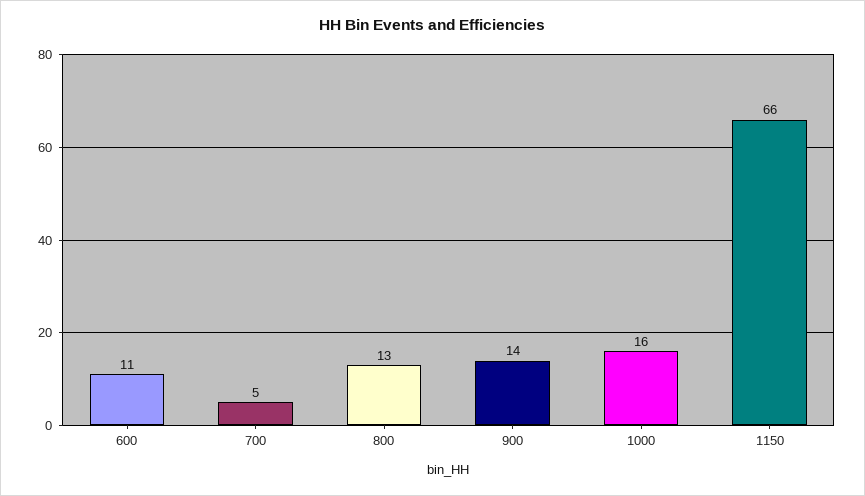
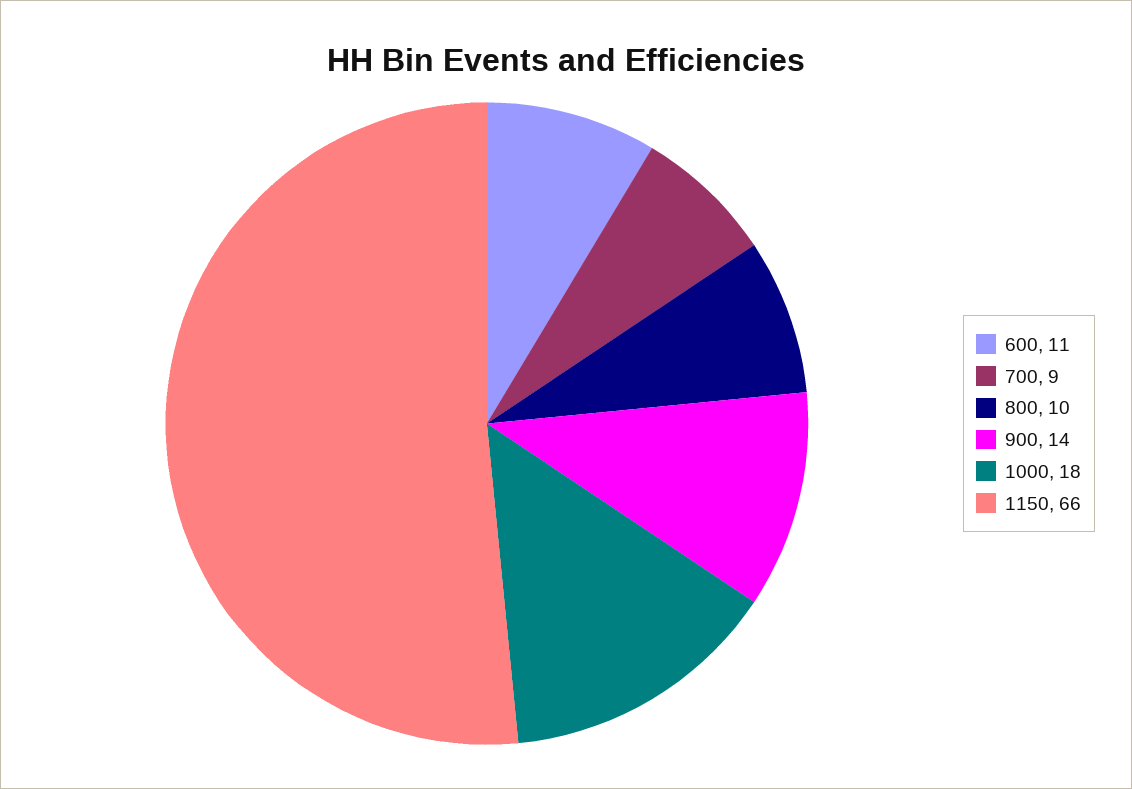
700: 5 -> 9
800: 13 -> 10
1000: 16 -> 18

